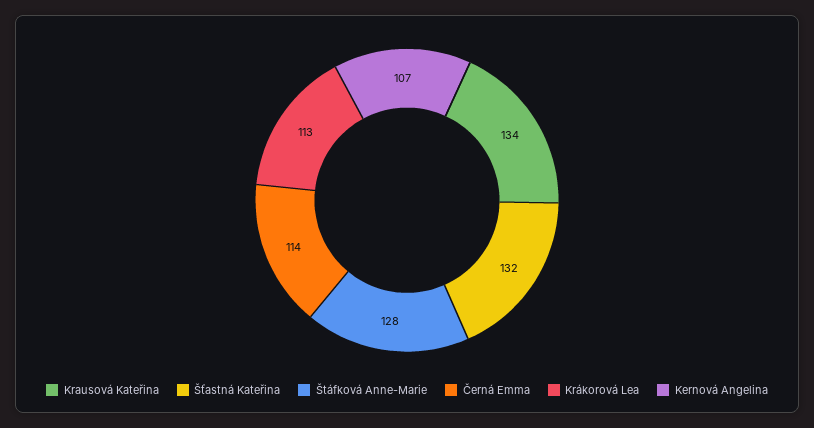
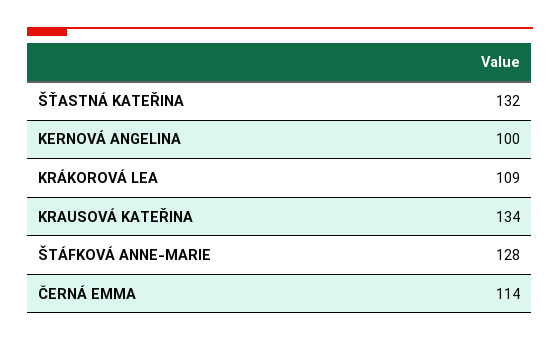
Krákorová Lea: 113 -> 109
Kernová Angelina: 107 -> 100

